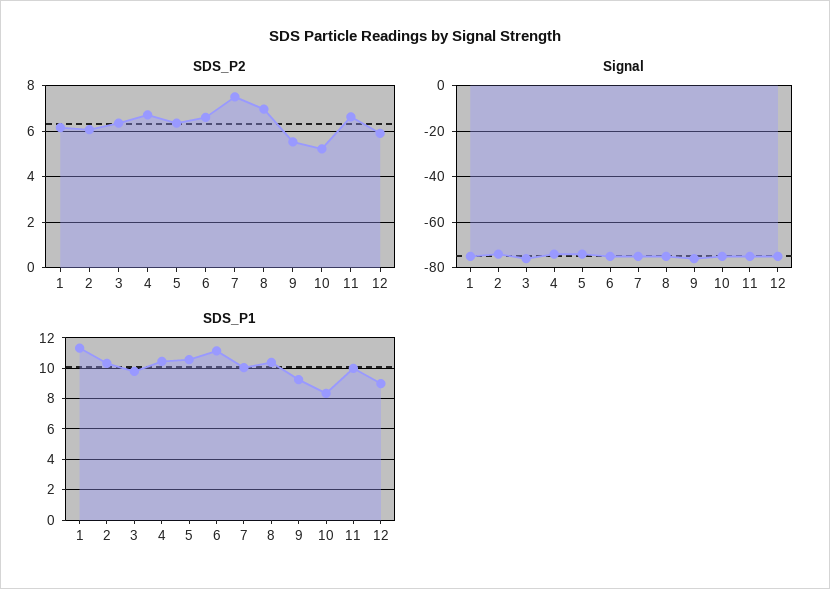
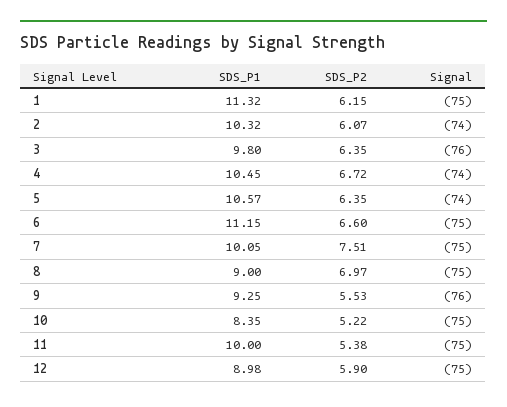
SDS_P2, 11: 6.5 -> 5.38
SDS_P1, 8: 10.5 -> 9

